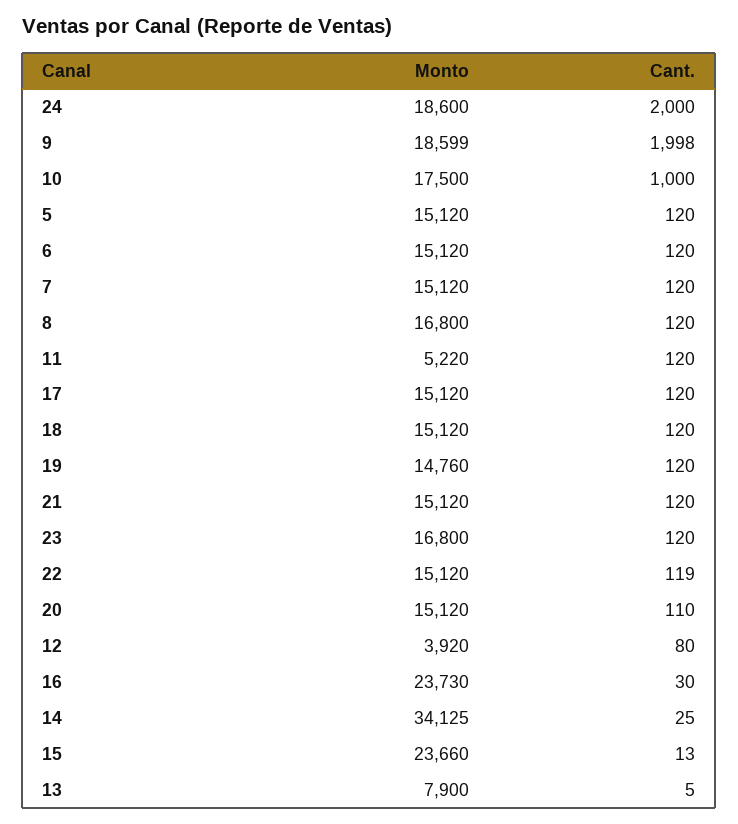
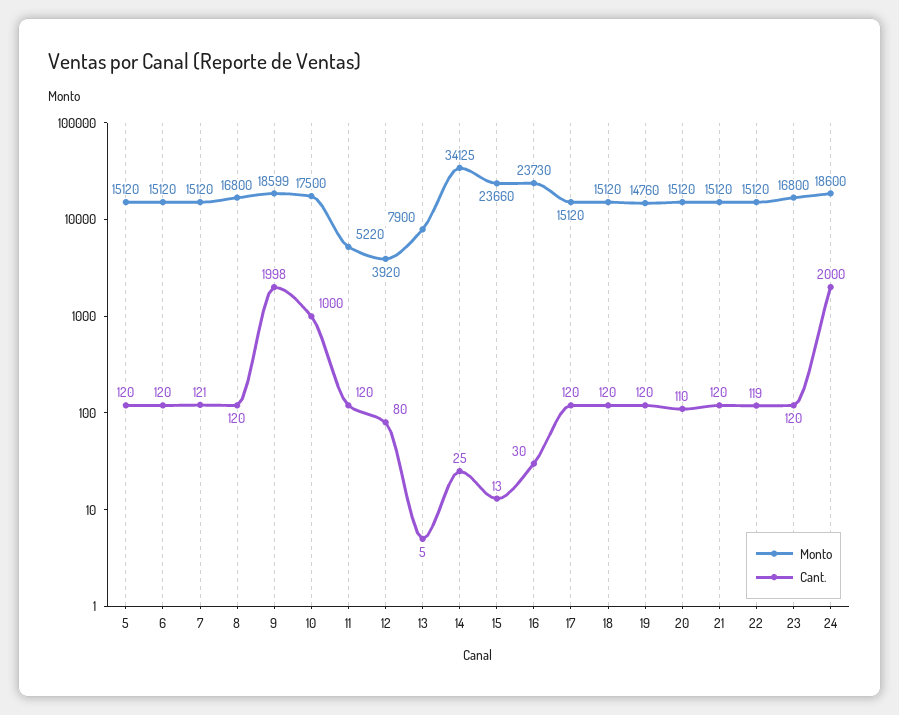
Cant., 7: 120 -> 121

